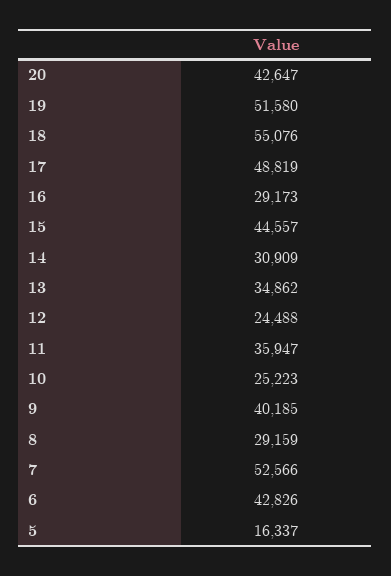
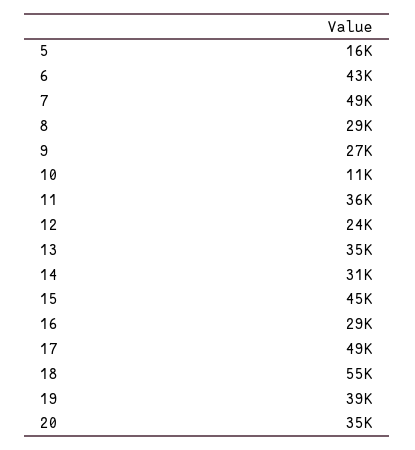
20: 42647 -> 35000
19: 51580 -> 39000
10: 25223 -> 11000
9: 40185 -> 27000
7: 52566 -> 49000

